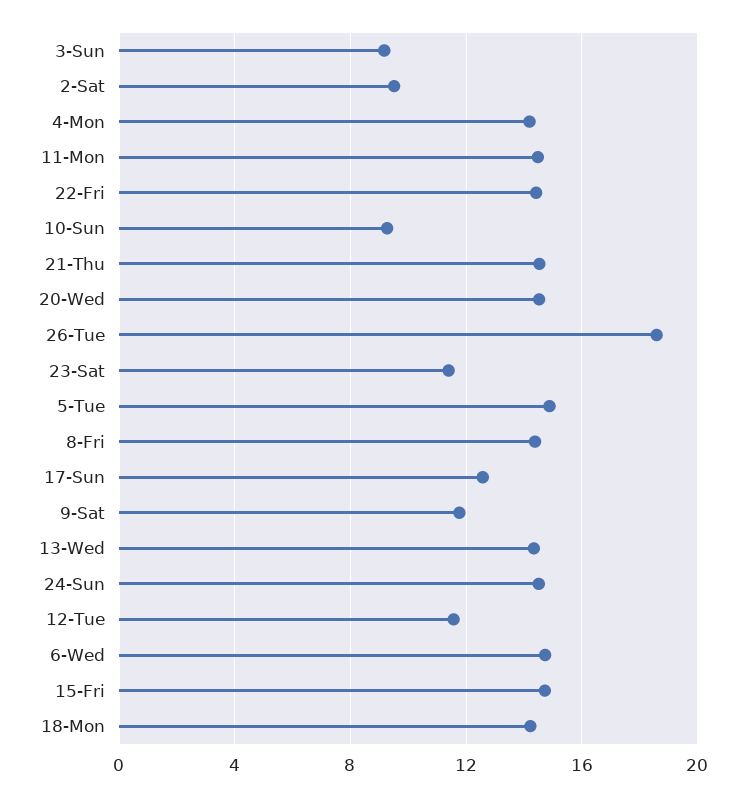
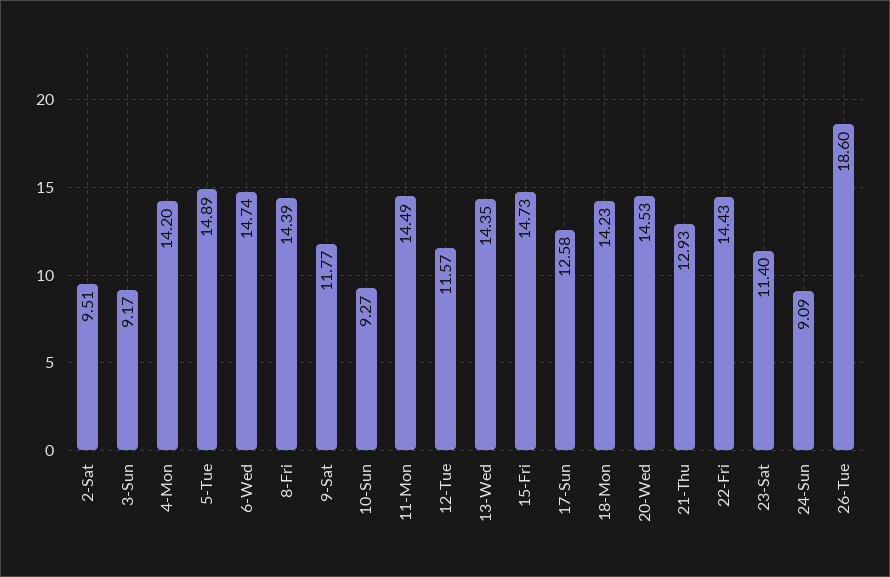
21-Thu: 14.5 -> 12.93
24-Sun: 14.5 -> 9.09

